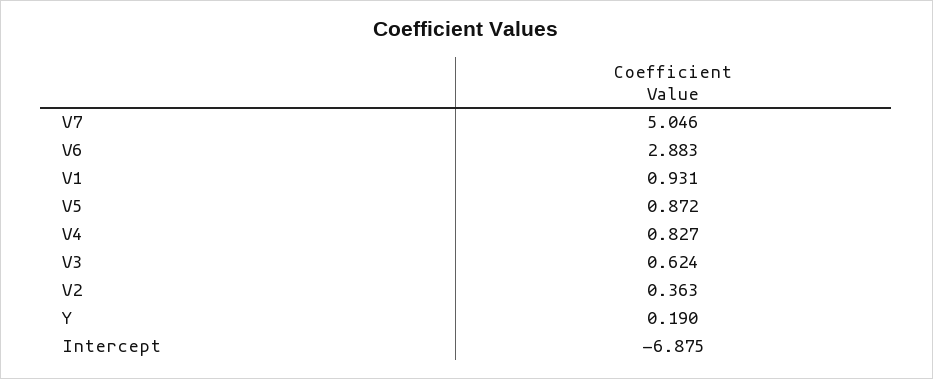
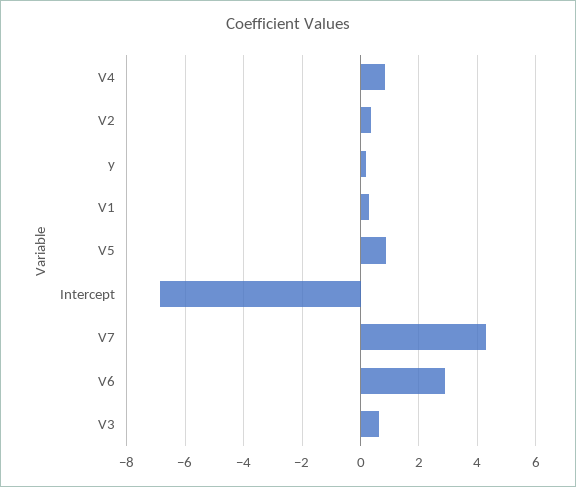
V7: 5.046 -> 4.25
V1: 0.931 -> 0.25

